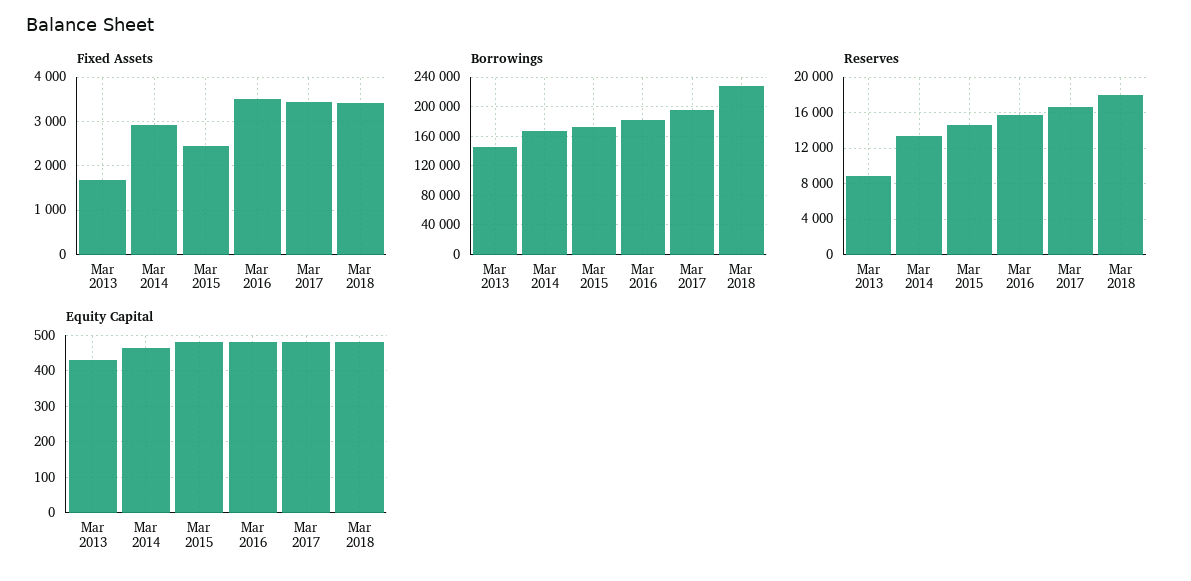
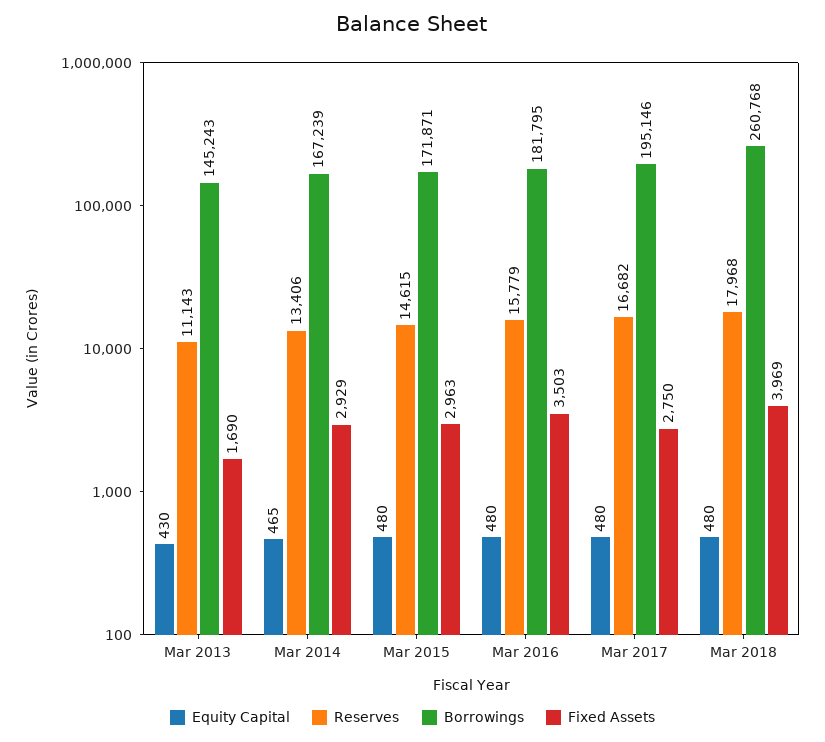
Fixed Assets, Mar 2015: 2400 -> 2963
Fixed Assets, Mar 2017: 3400 -> 2750
Fixed Assets, Mar 2018: 3400 -> 3969
Borrowings, Mar 2018: 230000 -> 260768
Reserves, Mar 2013: 9000 -> 11143

